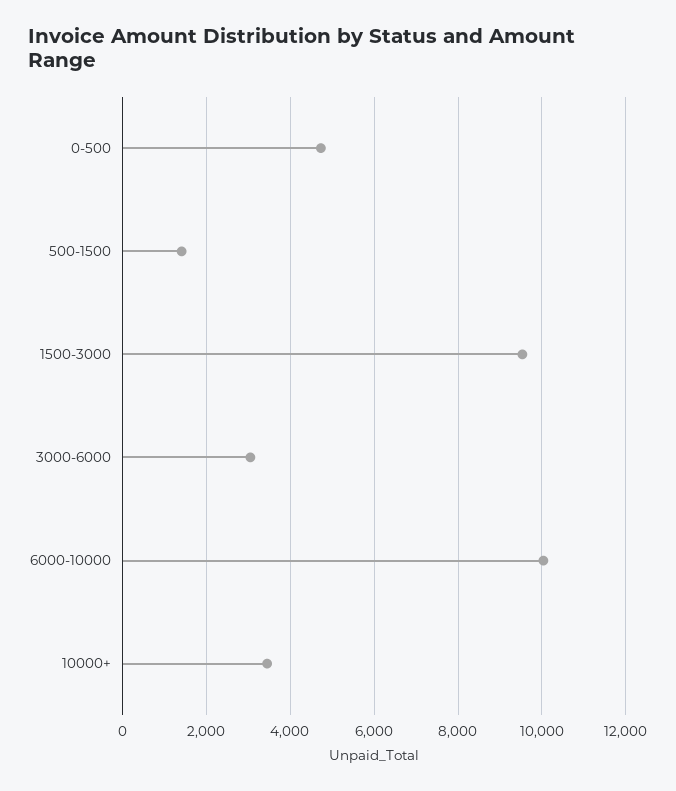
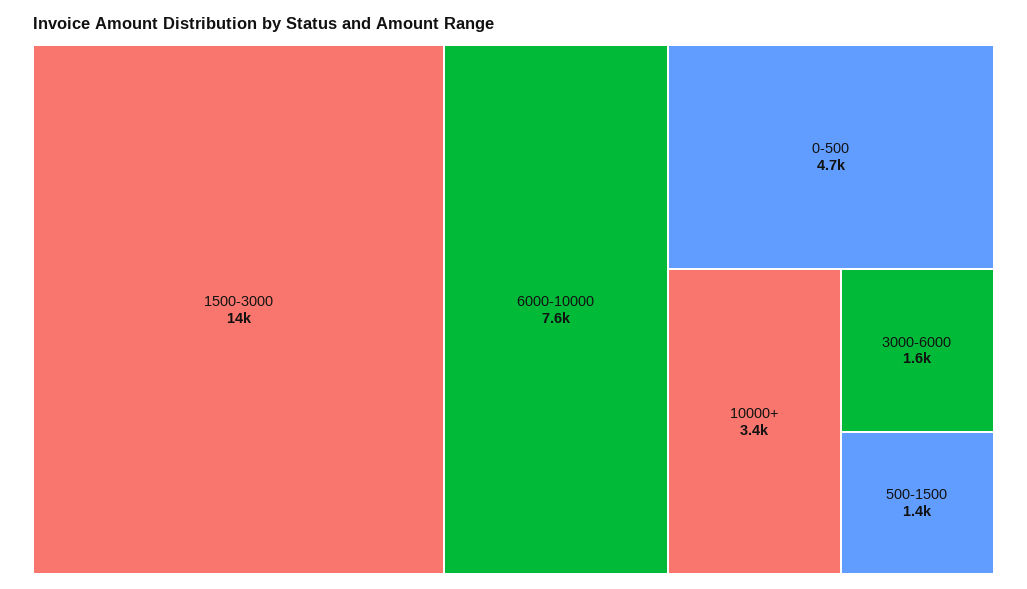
1500-3000: 9600 -> 14000
3000-6000: 3000 -> 1600
6000-10000: 10000 -> 7600

